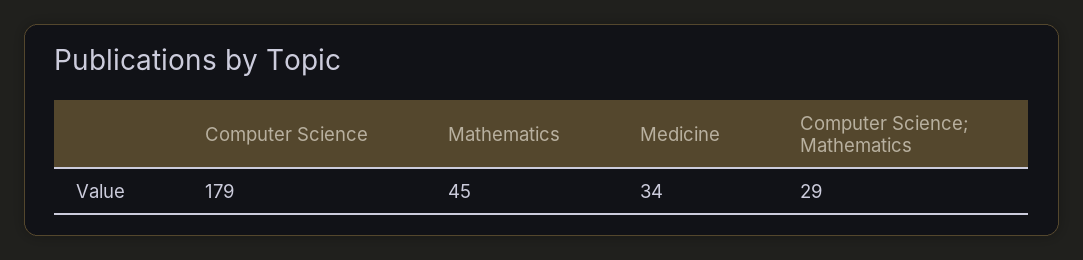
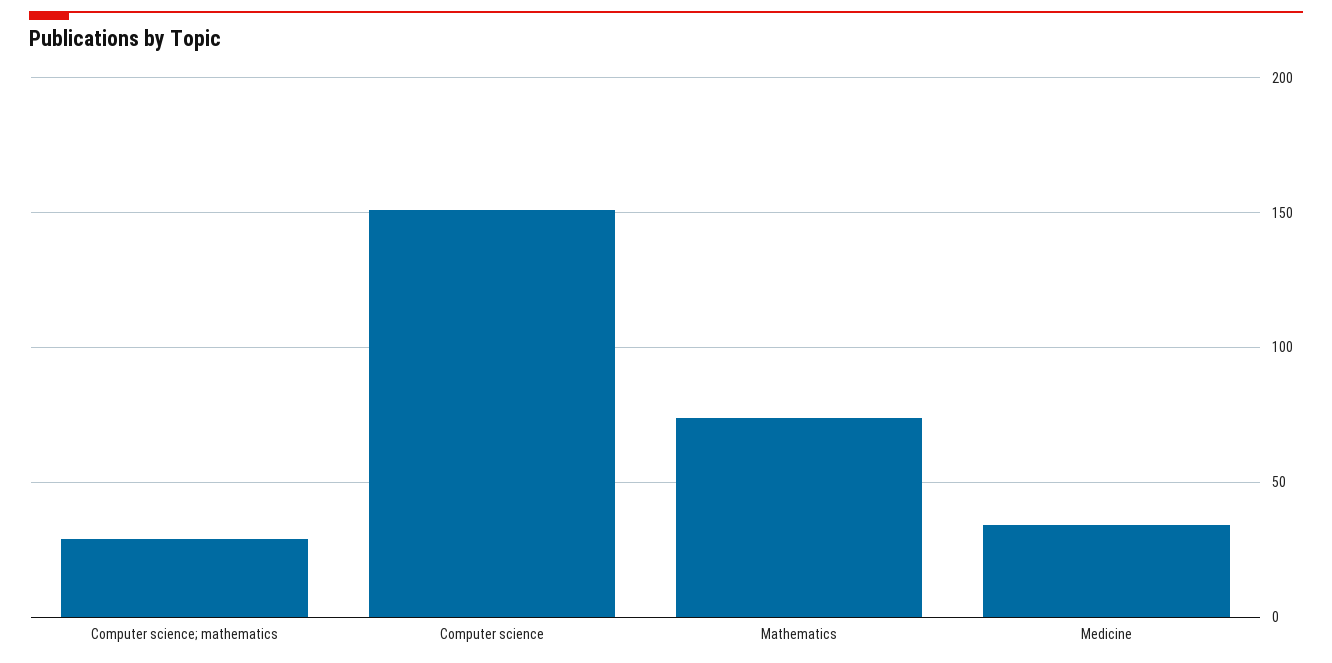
Computer Science: 179 -> 150
Mathematics: 45 -> 75

